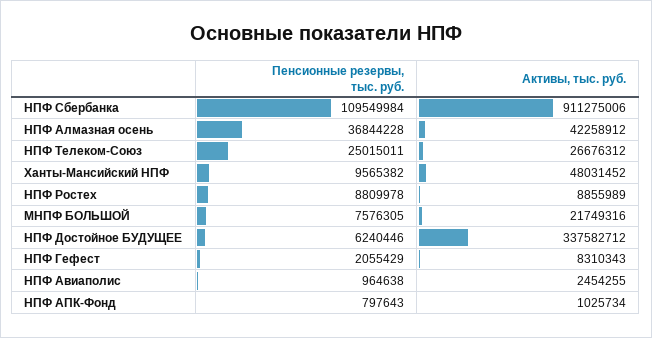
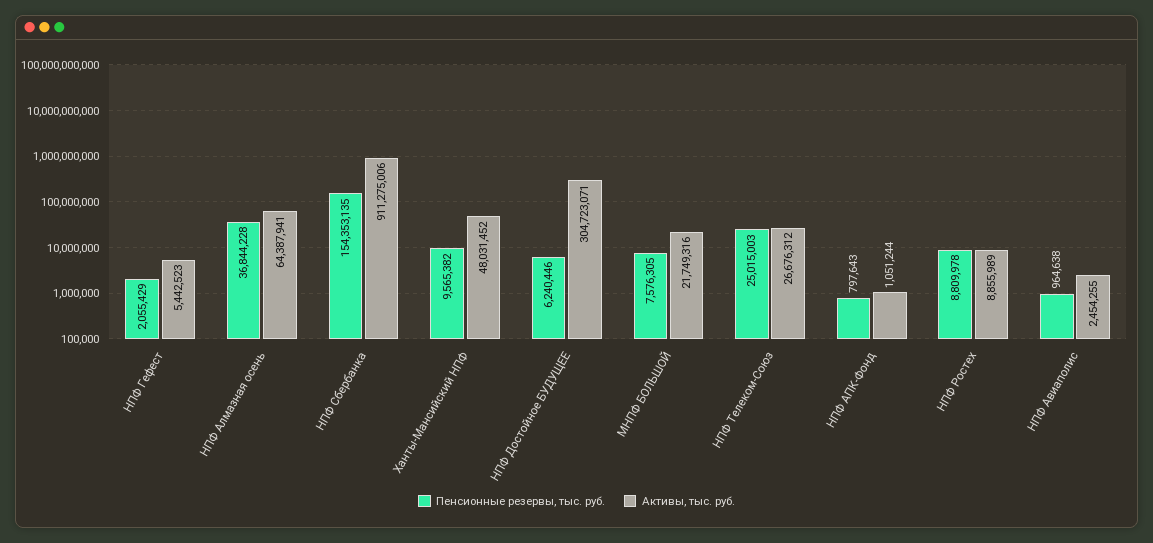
Пенсионные резервы, тыс. руб., НПФ Сбербанка: 109549984 -> 154353135
Активы, тыс. руб., НПФ Алмазная осень: 42258912 -> 64387941
Пенсионные резервы, тыс. руб., НПФ Телеком-Союз: 25015011 -> 25015003
Активы, тыс. руб., НПФ Достойное БУДУЩЕЕ: 337582712 -> 304723071
Активы, тыс. руб., НПФ Гефест: 8310343 -> 5442523
Активы, тыс. руб., НПФ АПК-Фонд: 1025734 -> 1051244

